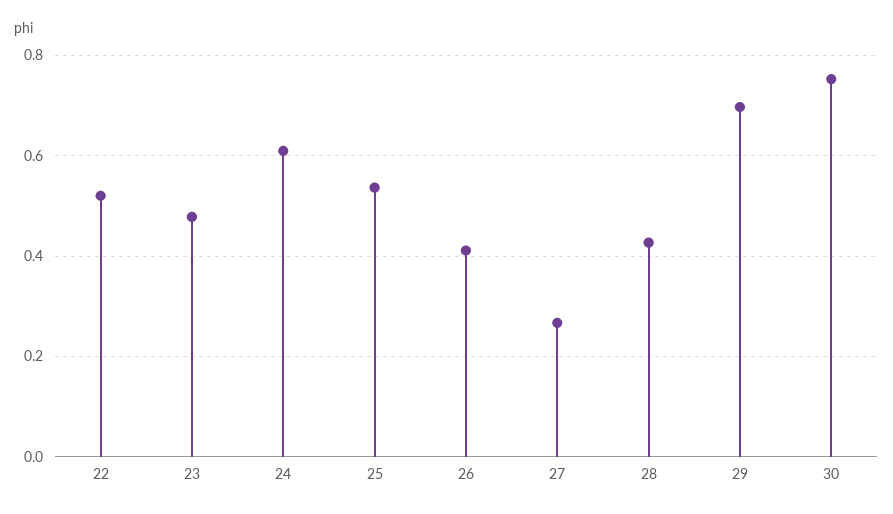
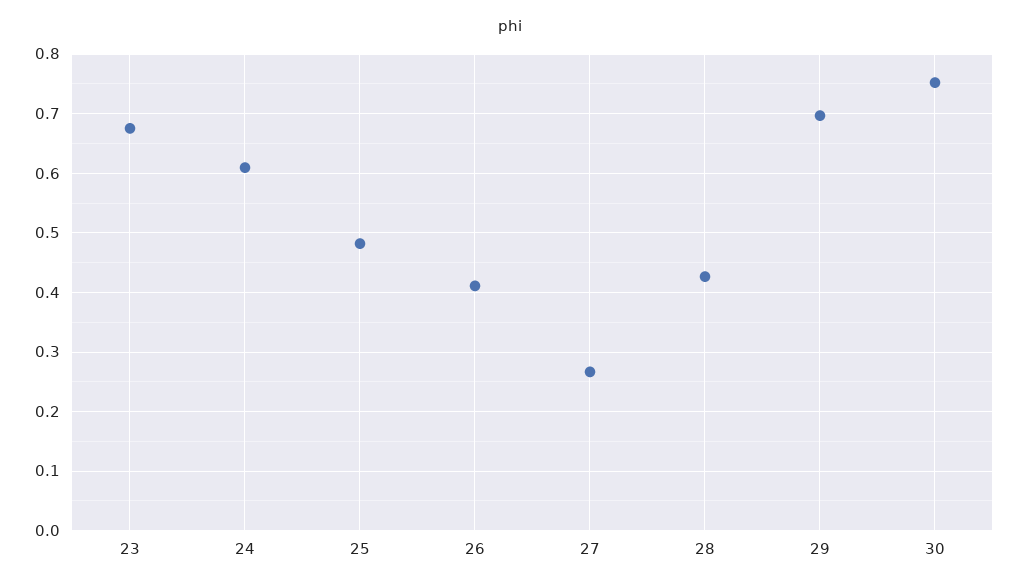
22: 0.52 -> none
23: 0.48 -> 0.68
25: 0.54 -> 0.48

